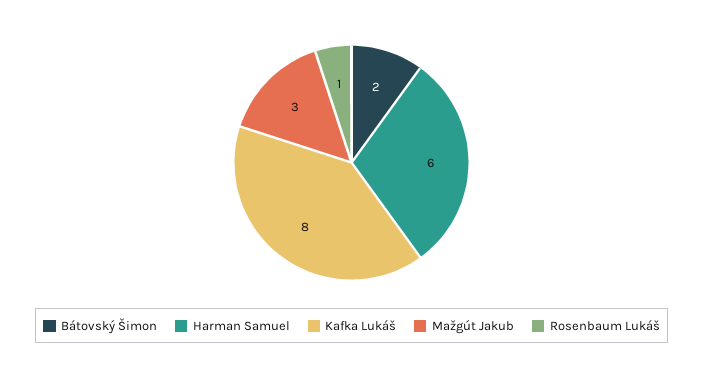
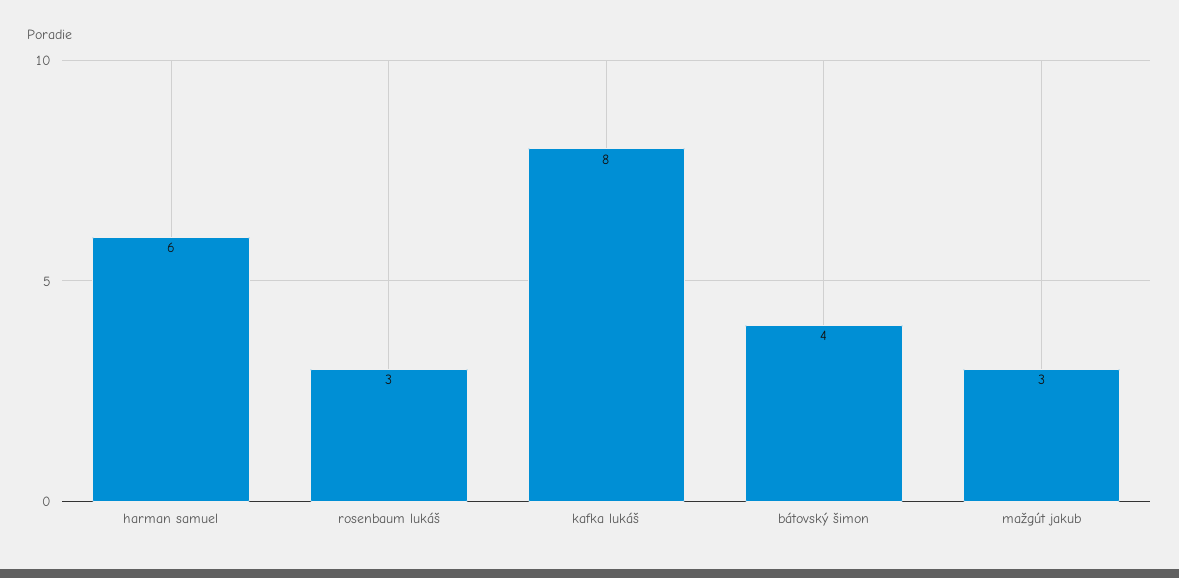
Bátovský Šimon: 2 -> 4
Rosenbaum Lukáš: 1 -> 3

